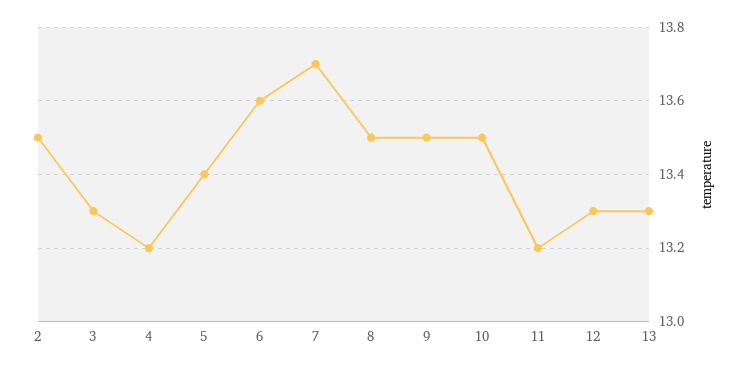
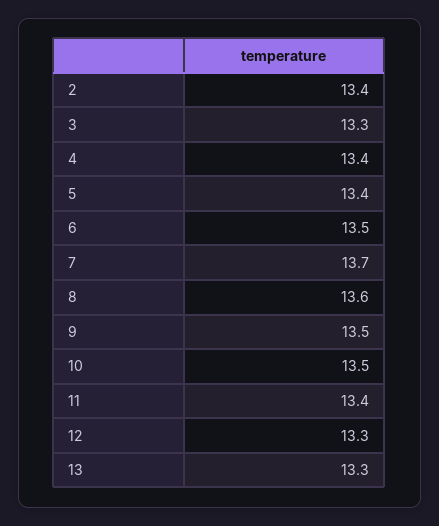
2: 13.5 -> 13.4
4: 13.2 -> 13.4
6: 13.6 -> 13.5
8: 13.5 -> 13.6
11: 13.2 -> 13.4

